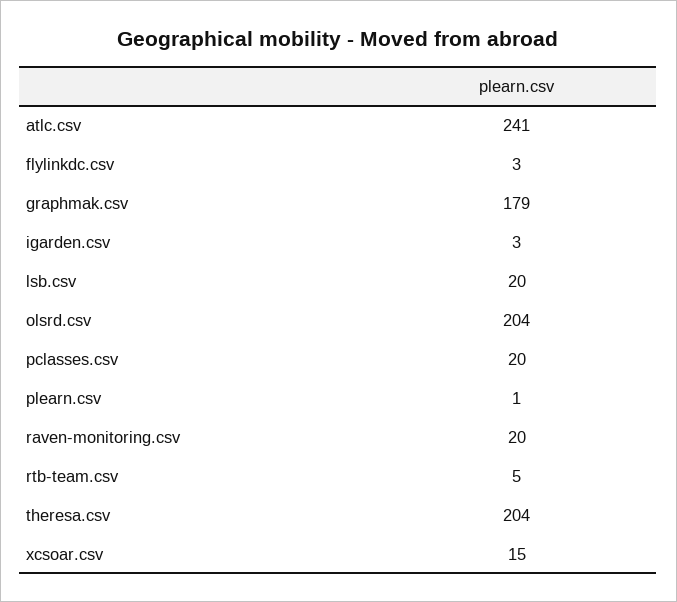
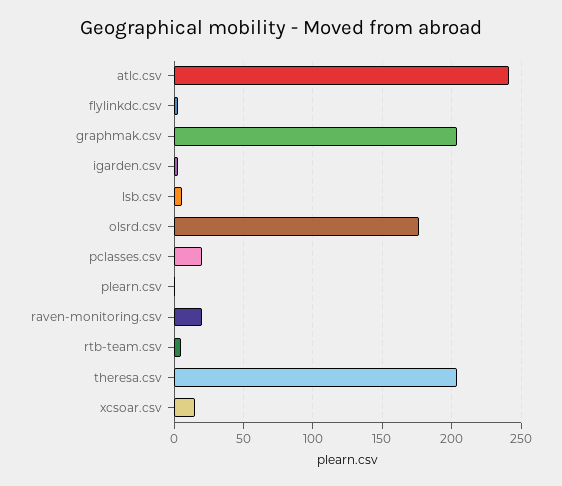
graphmak.csv: 179 -> 205
lsb.csv: 20 -> 5
olsrd.csv: 204 -> 175

